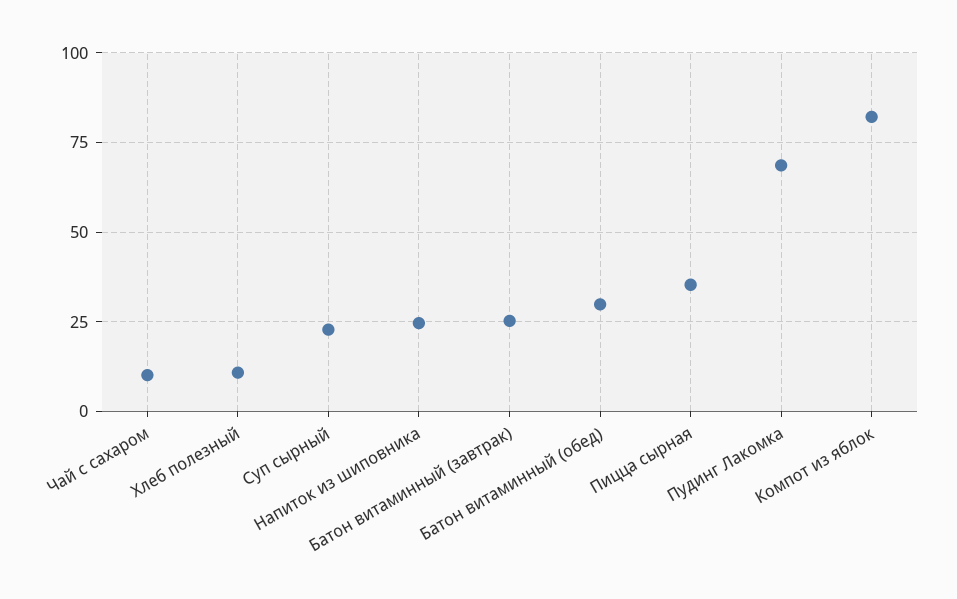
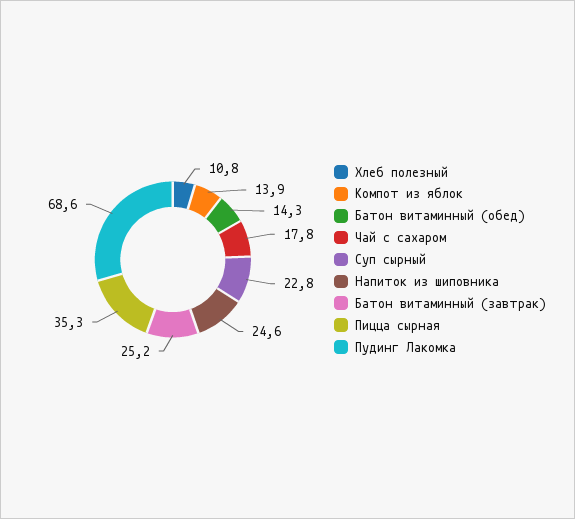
Чай с сахаром: 10 -> 17.8
Батон витаминный (обед): 30 -> 14.3
Компот из яблок: 82.5 -> 13.9

